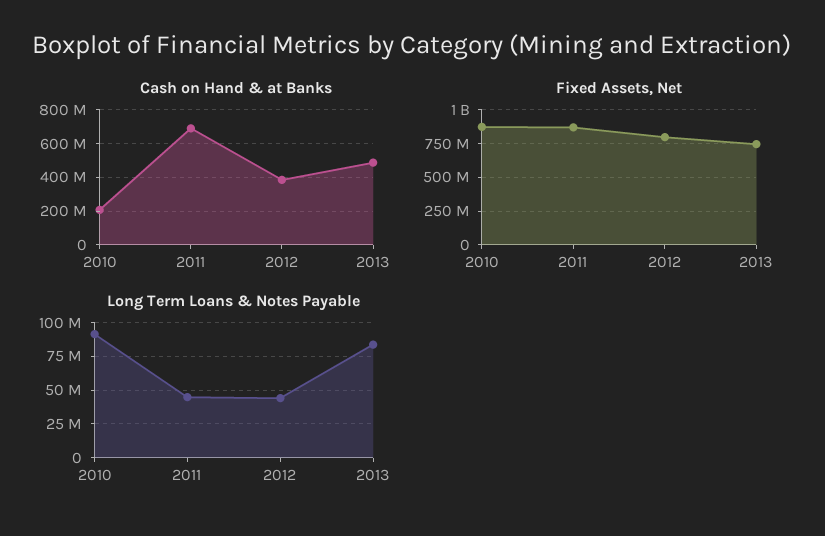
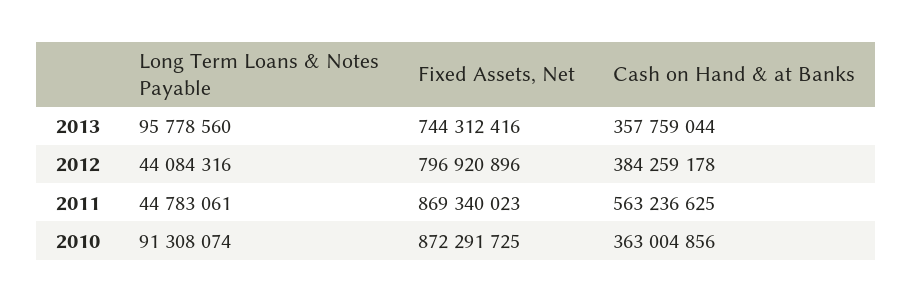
Cash on Hand & at Banks, 2010: 200000000 -> 363004856
Cash on Hand & at Banks, 2011: 700000000 -> 563236625
Cash on Hand & at Banks, 2013: 500000000 -> 357759044
Long Term Loans & Notes Payable, 2013: 85000000 -> 95778560

